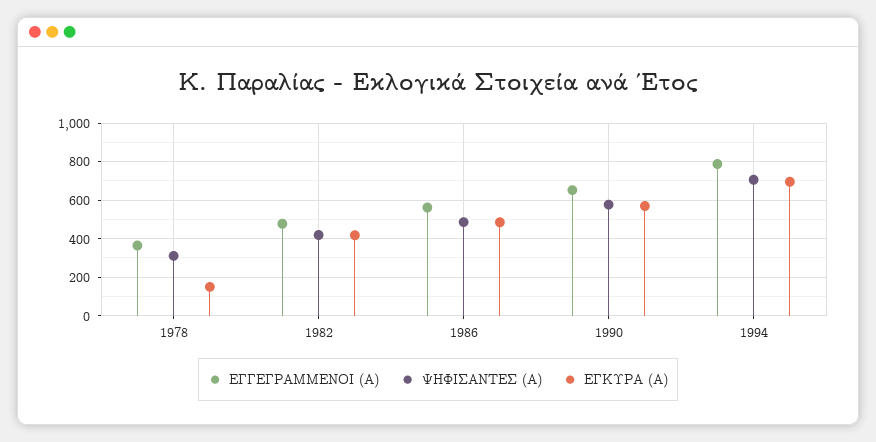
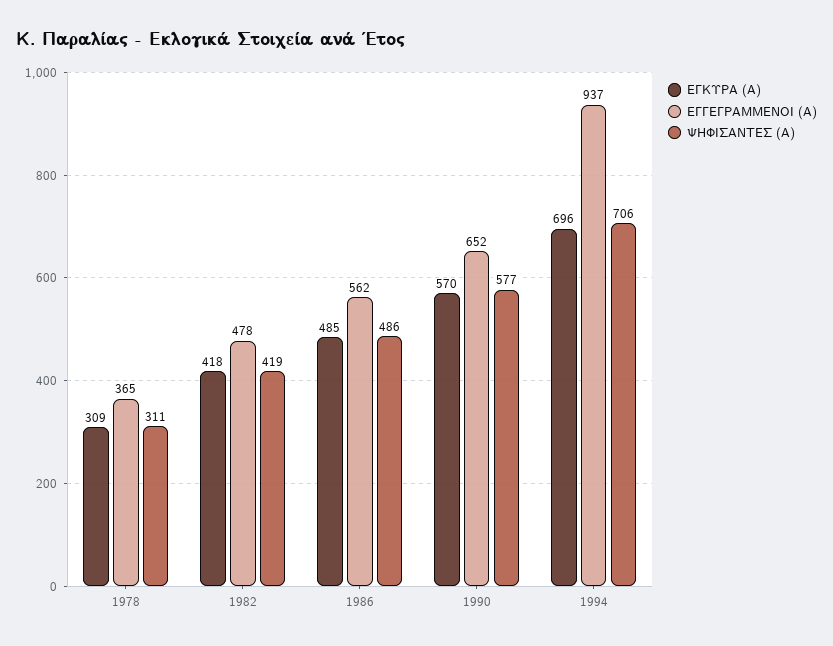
ΕΓΚΥΡΑ (Α), 1978: 150 -> 309
ΕΓΓΕΓΡΑΜΜΕΝΟΙ (Α), 1994: 800 -> 937

